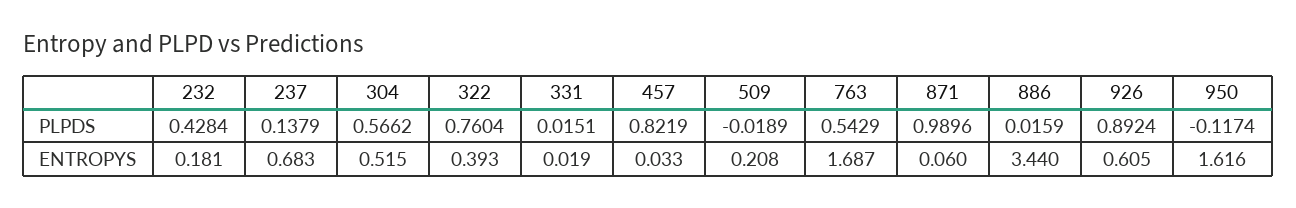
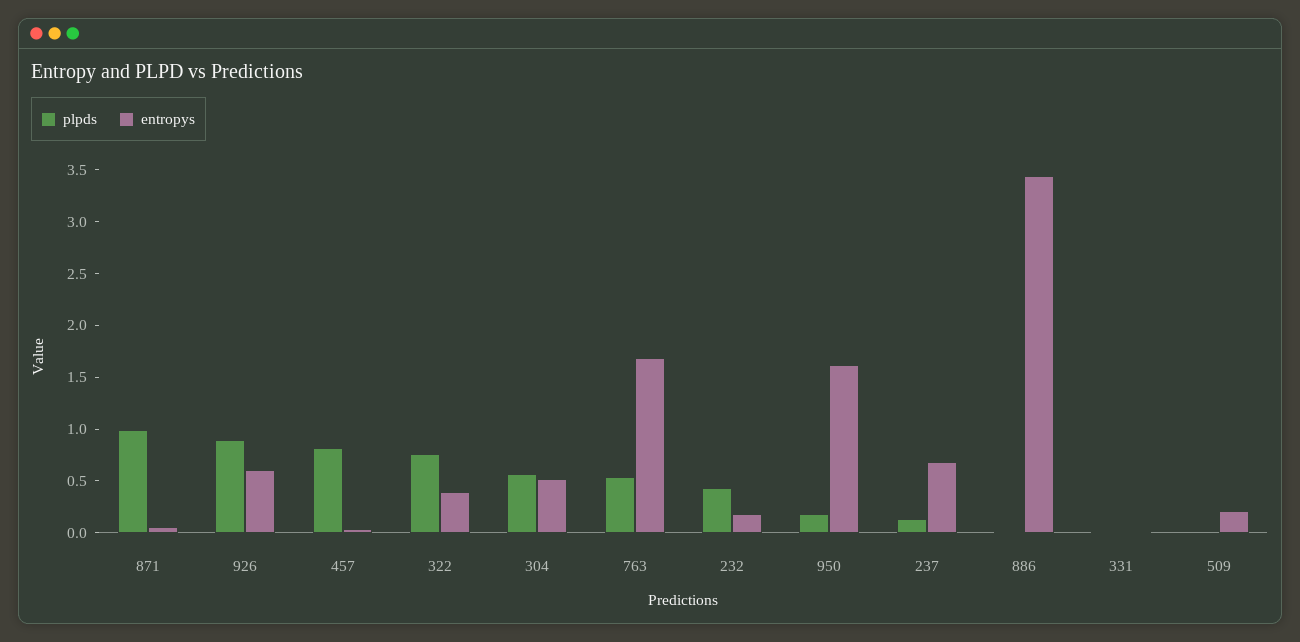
PLPDS, 950: -0.1174 -> 0.2

